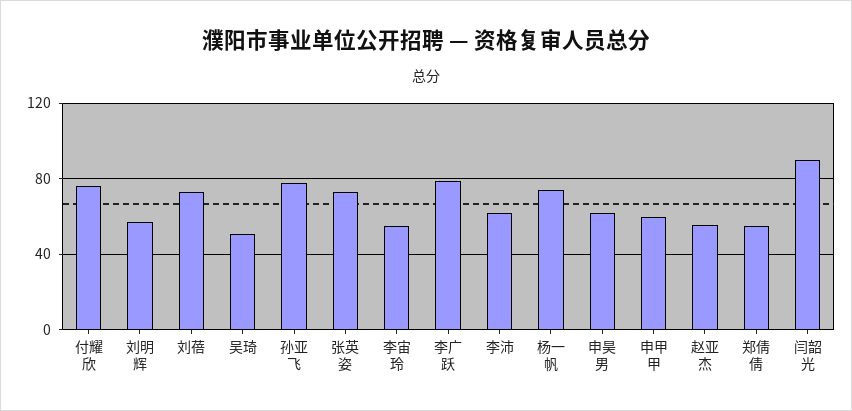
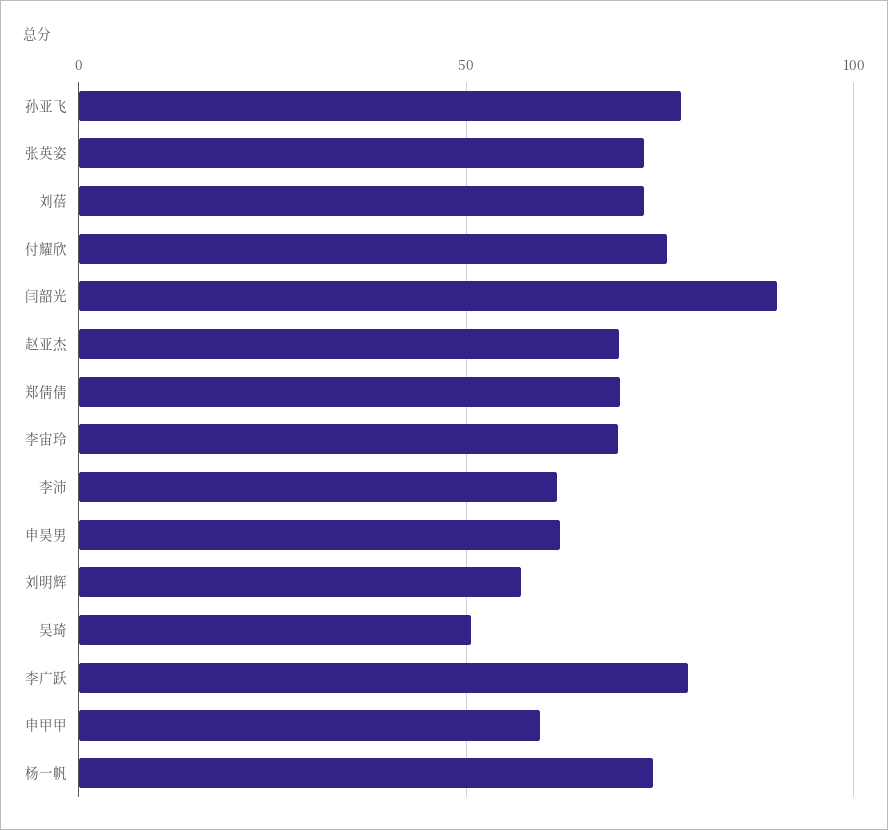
李宙玲: 55 -> 70
赵亚杰: 55 -> 70
郑倩倩: 55 -> 70

